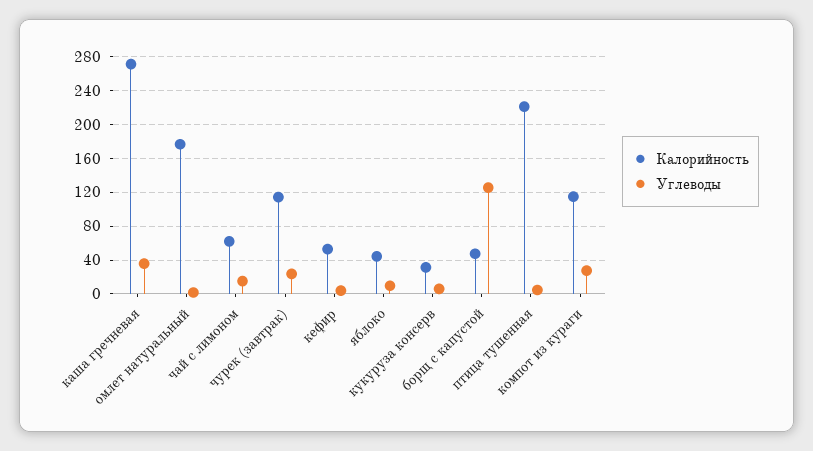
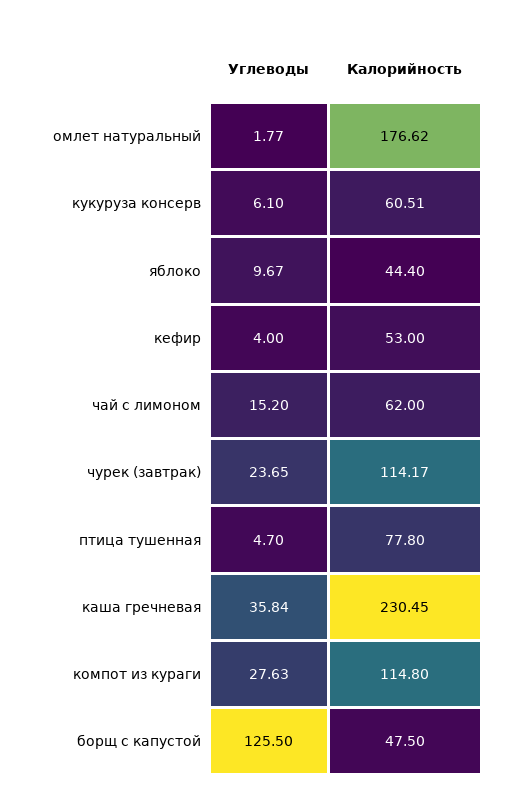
Калорийность, каша гречневая: 270 -> 230.45
Калорийность, кукуруза консерв: 30 -> 60.51
Калорийность, птица тушенная: 220 -> 77.8

